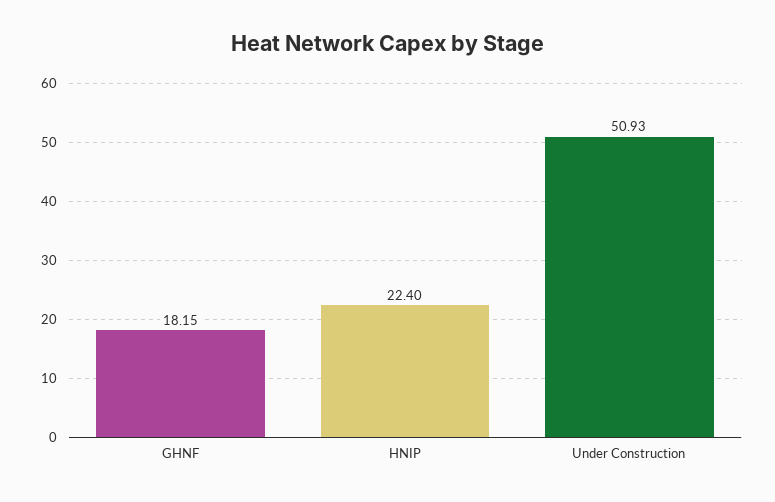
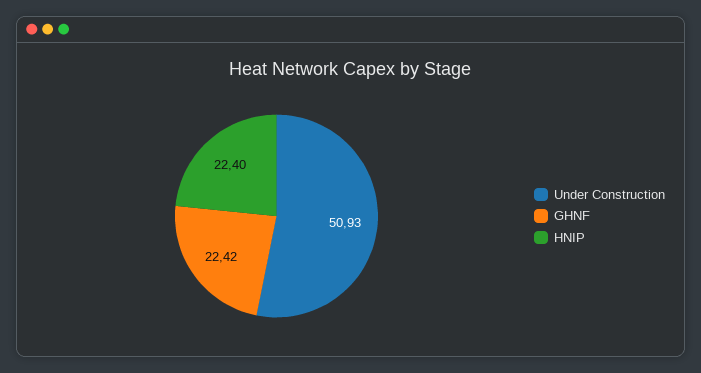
GHNF: 18.15 -> 22.42

